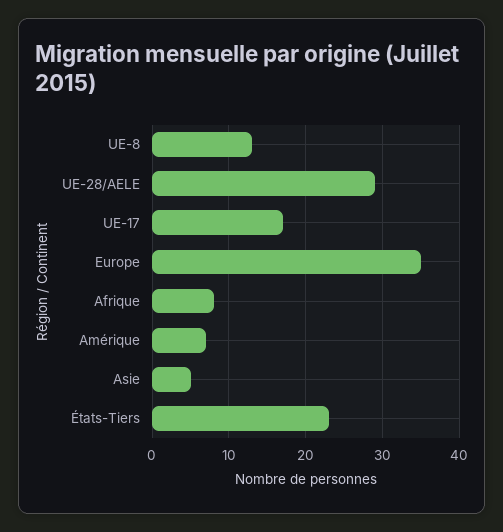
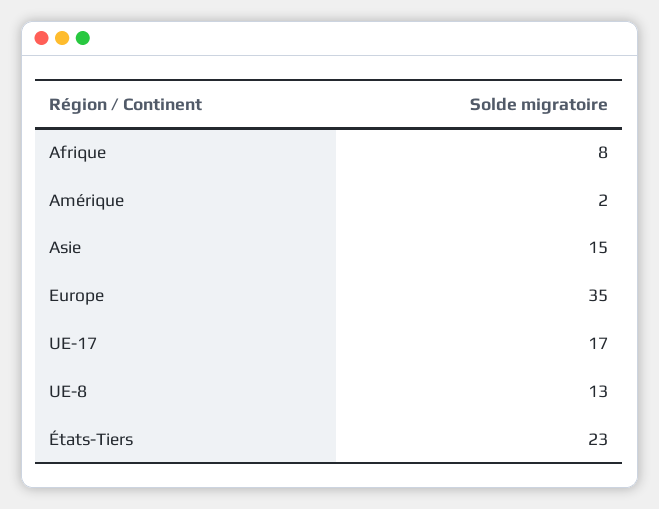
UE-28/AELE: 29 -> none
Amérique: 7 -> 2
Asie: 5 -> 15

